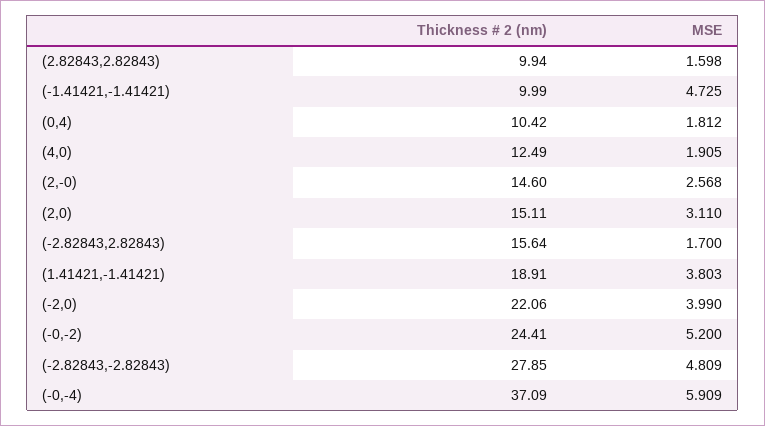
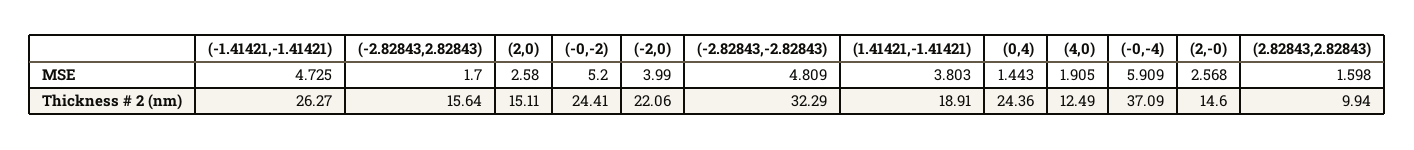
Thickness # 2 (nm), (-1.41421,-1.41421): 9.99 -> 26.27
Thickness # 2 (nm), (0,4): 10.42 -> 24.36
MSE, (0,4): 1.812 -> 1.443
MSE, (2,0): 3.11 -> 2.58
Thickness # 2 (nm), (-2.82843,-2.82843): 27.85 -> 32.29

